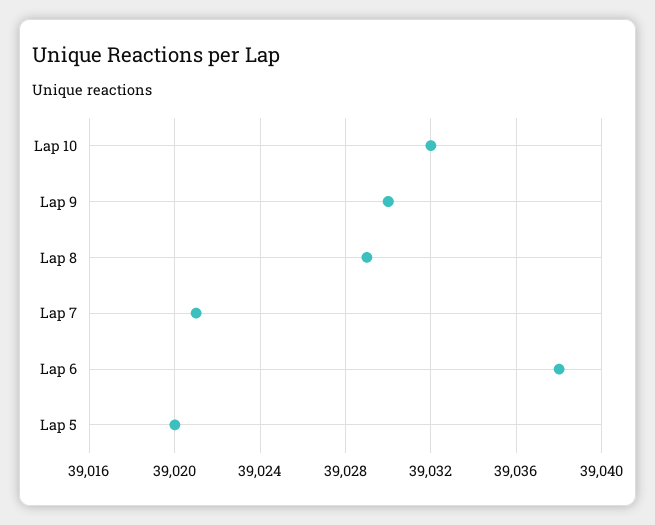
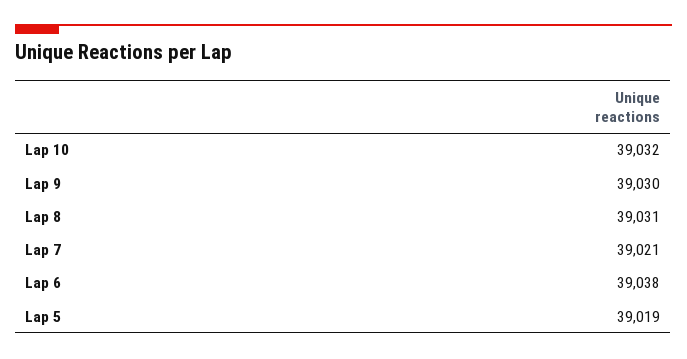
Lap 8: 39029 -> 39031
Lap 5: 39020 -> 39019

